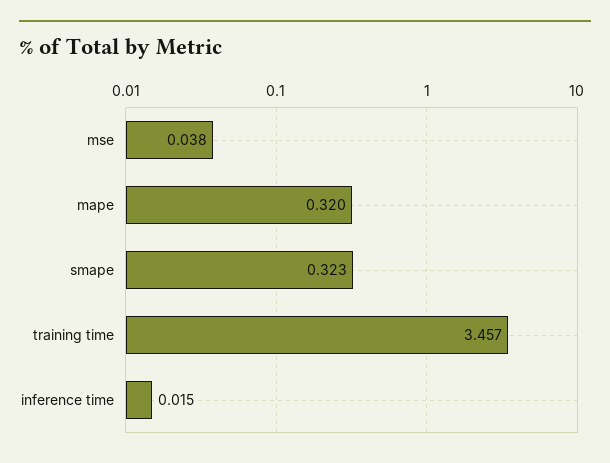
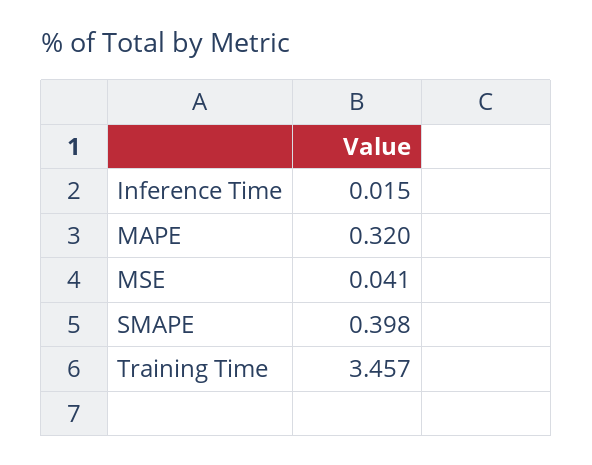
mse: 0.038 -> 0.041
smape: 0.323 -> 0.398

